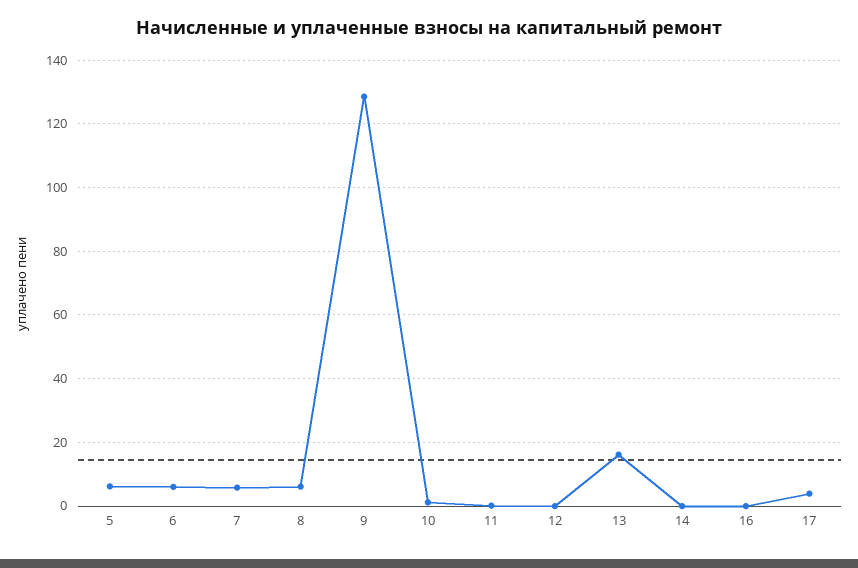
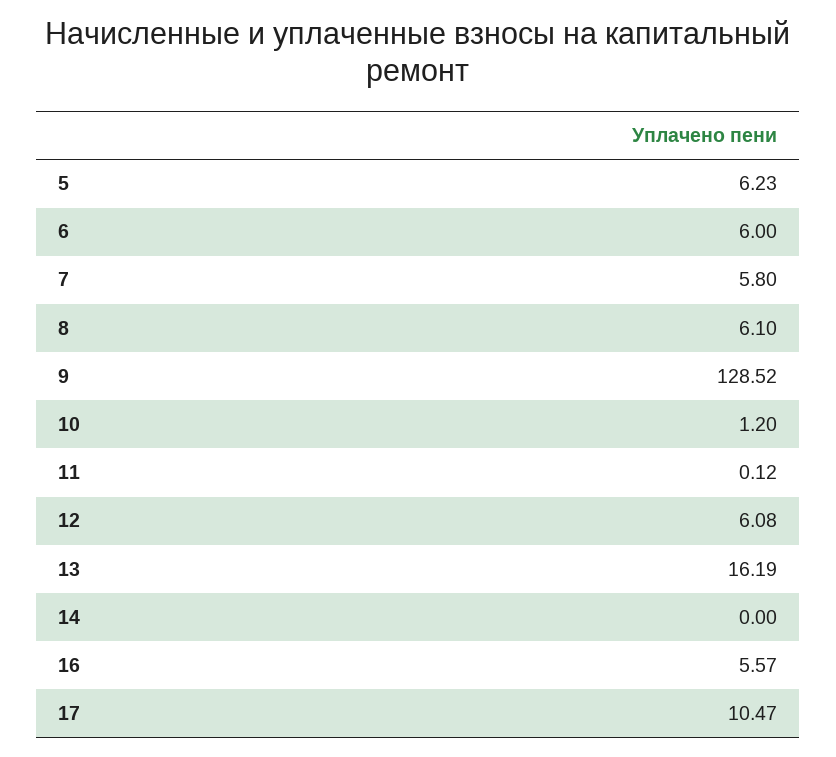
12: 0 -> 6.08
16: 0 -> 5.57
17: 4 -> 10.47

